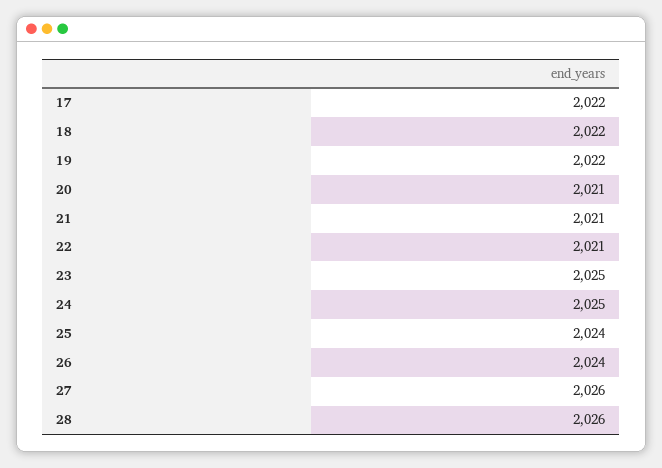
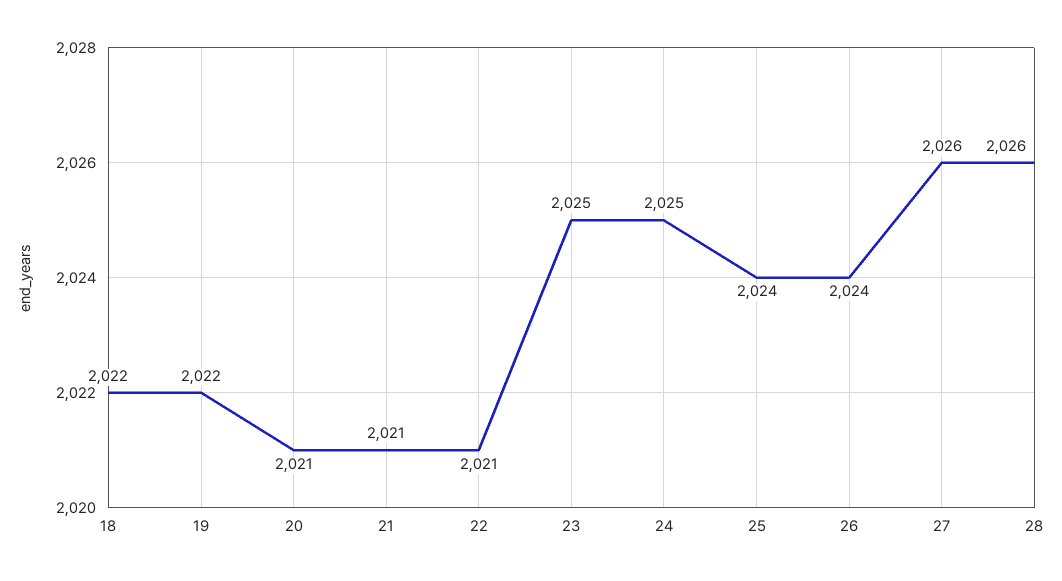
17: 2022 -> none

